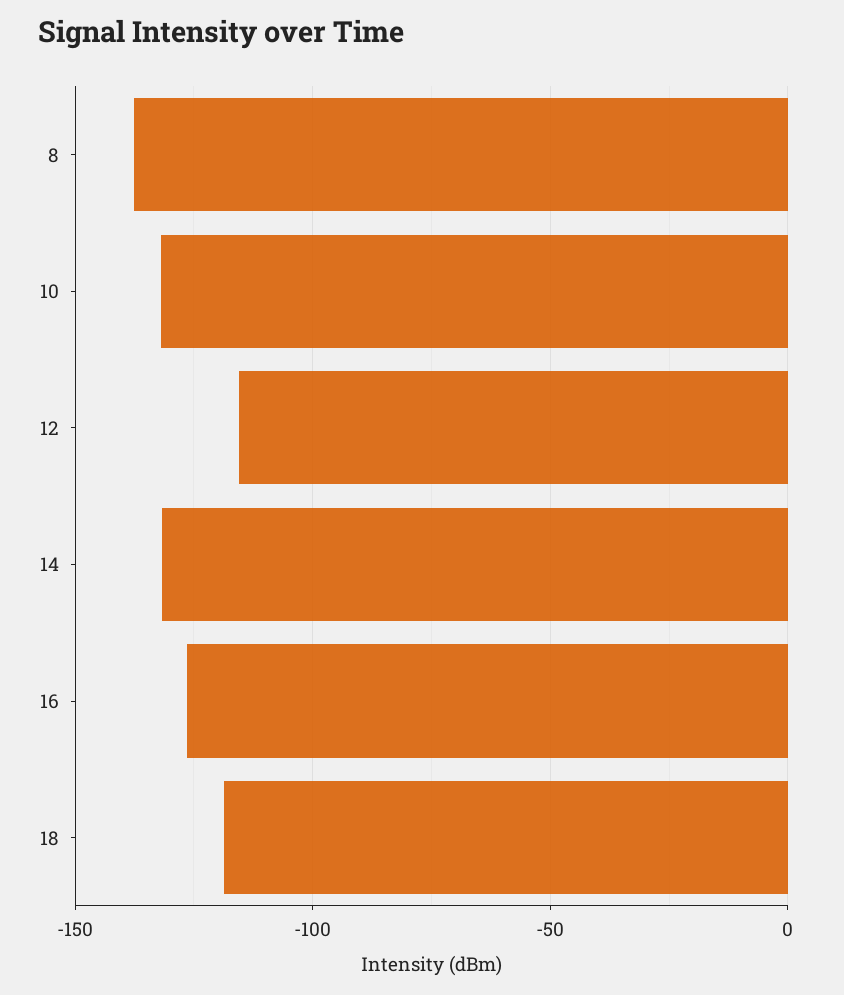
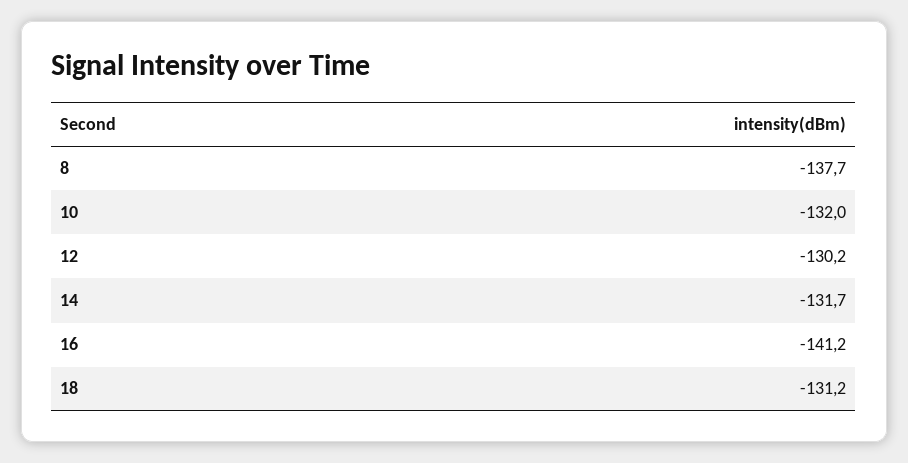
12: -115 -> -130.2
16: -125 -> -141.2
18: -120 -> -131.2

